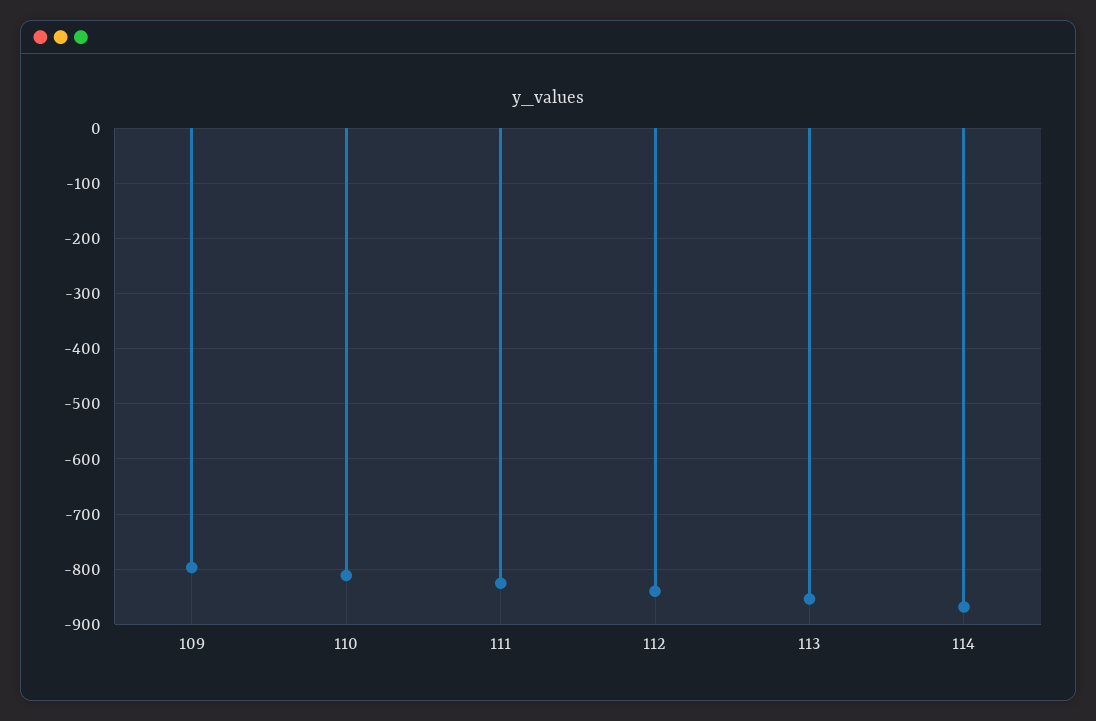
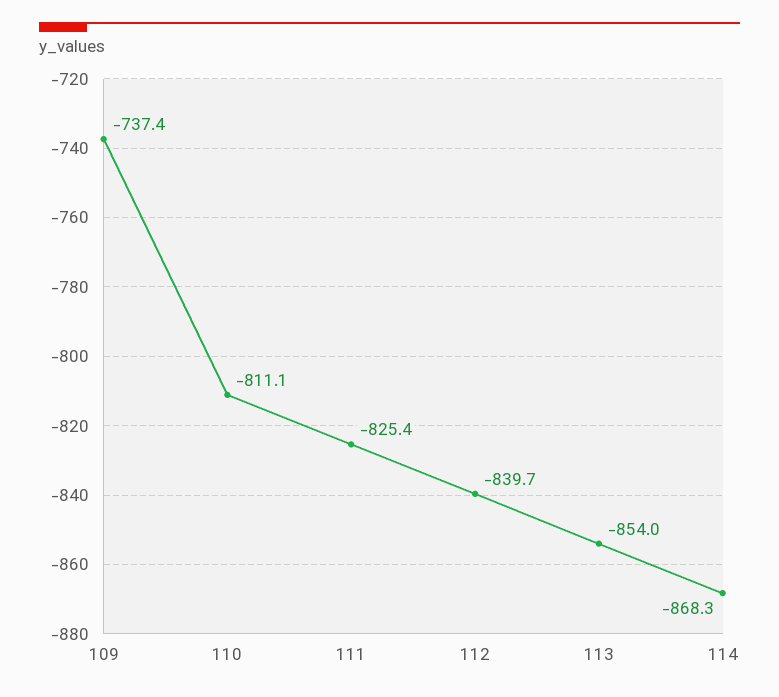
109: -800 -> -737.4

